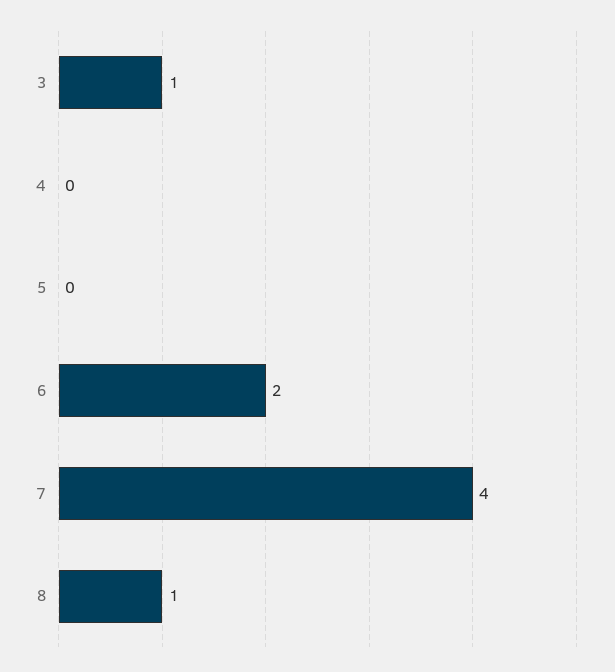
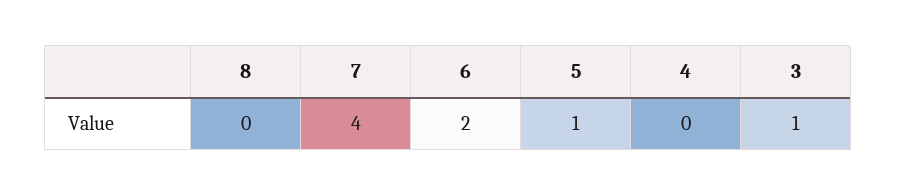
5: 0 -> 1
8: 1 -> 0

